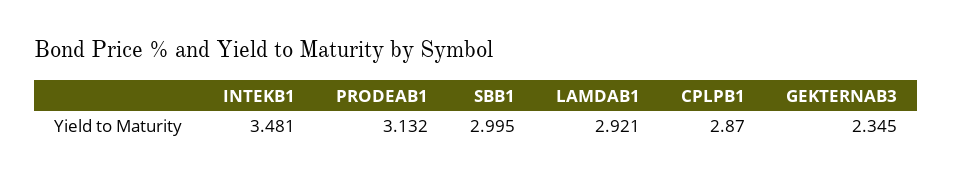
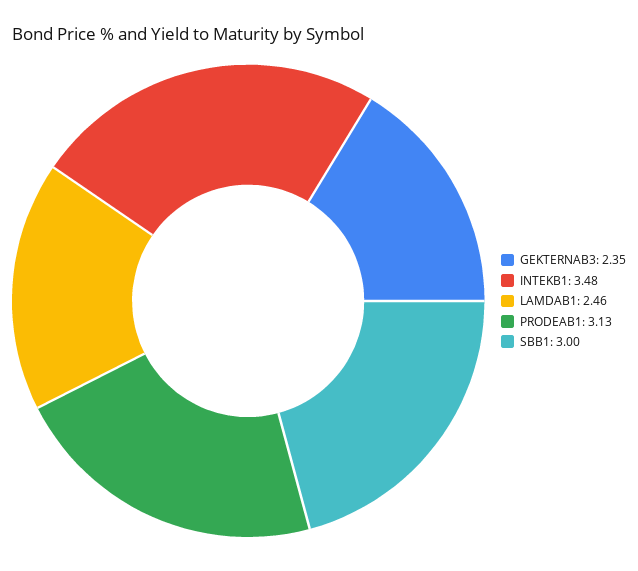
LAMDAB1: 2.921 -> 2.46
CPLPB1: 2.87 -> none

